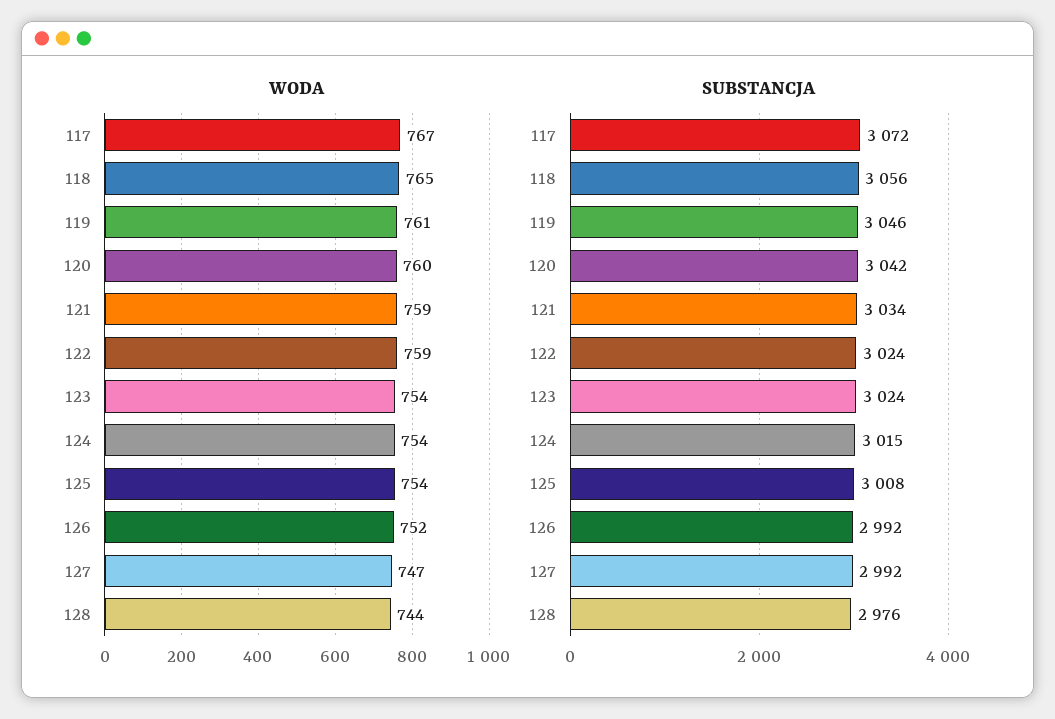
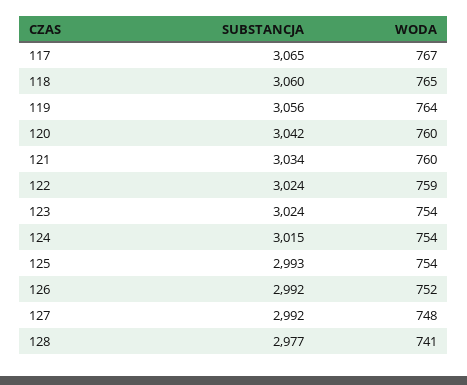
WODA, 119: 761 -> 764
WODA, 121: 759 -> 760
WODA, 127: 747 -> 748
WODA, 128: 744 -> 741
SUBSTANCJA, 117: 3072 -> 3065
SUBSTANCJA, 118: 3056 -> 3060
SUBSTANCJA, 119: 3046 -> 3056
SUBSTANCJA, 125: 3008 -> 2993
SUBSTANCJA, 128: 2976 -> 2977

